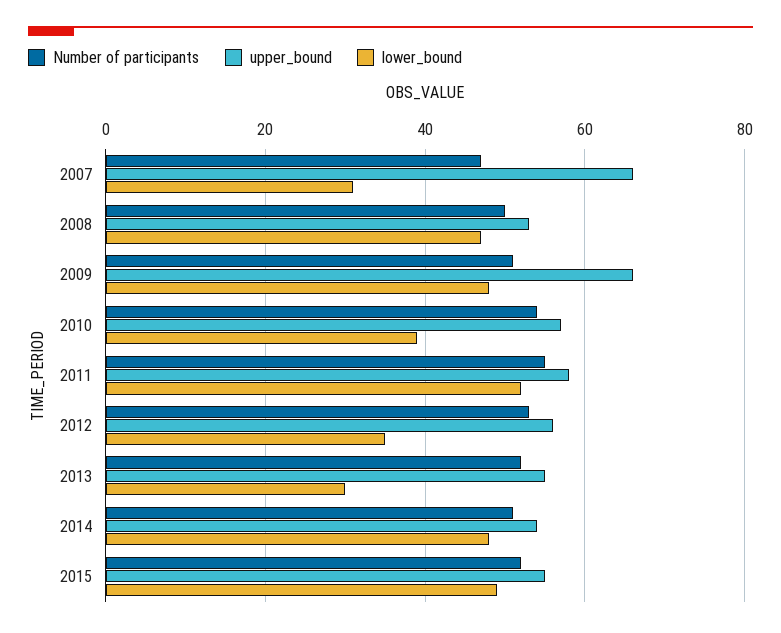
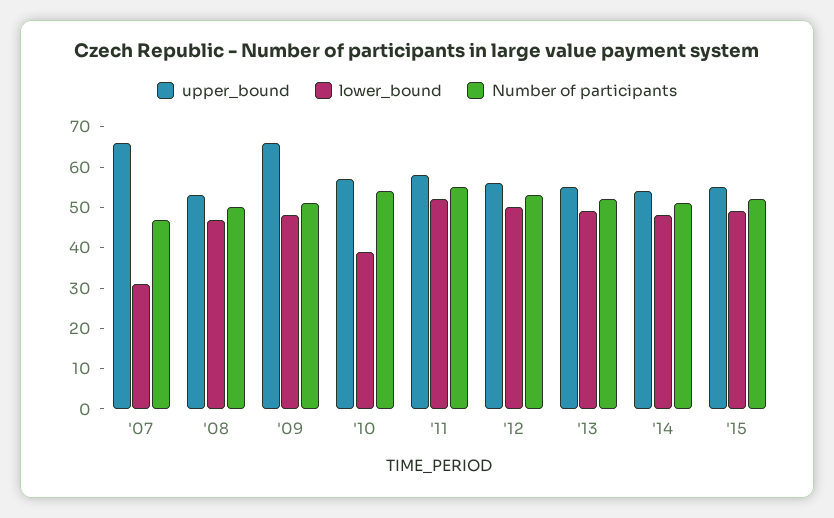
lower_bound, 2012: 35 -> 50
lower_bound, 2013: 30 -> 50

